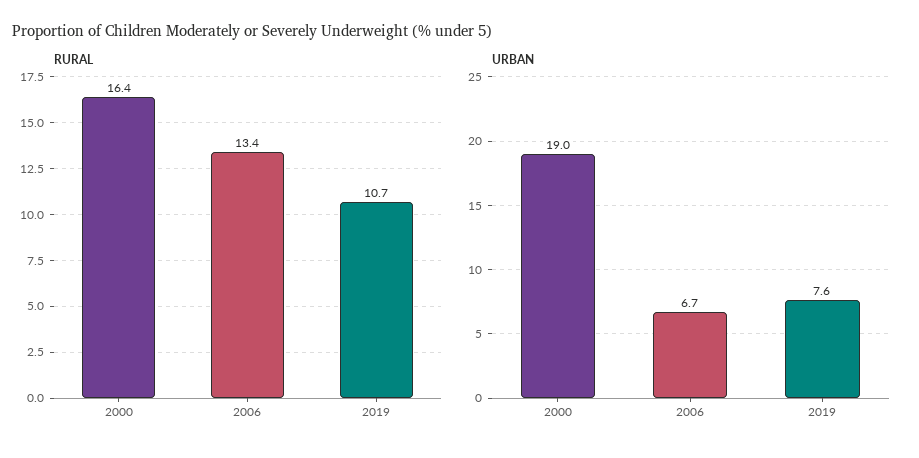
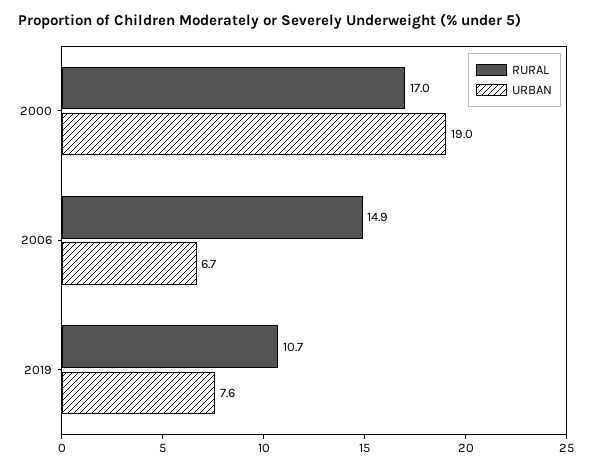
RURAL, 2000: 16.4 -> 17
RURAL, 2006: 13.4 -> 14.9

